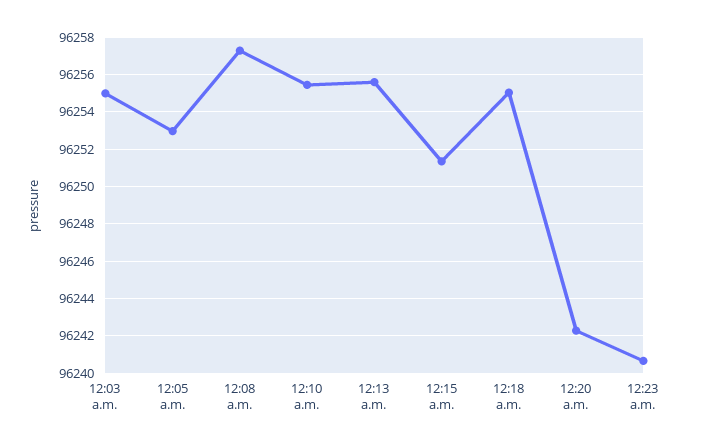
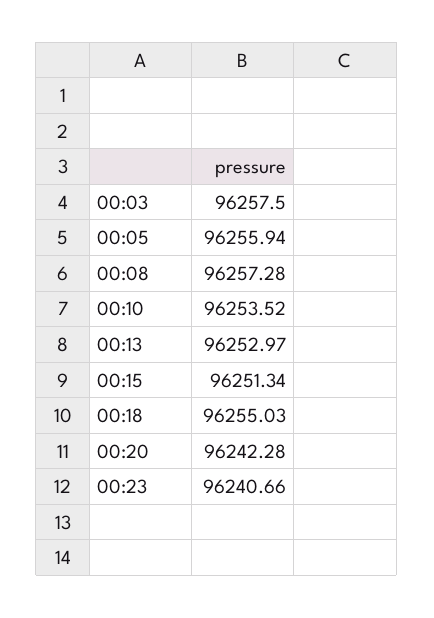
12:03 a.m.: 96255 -> 96257.5
12:05 a.m.: 96253 -> 96255.94
12:10 a.m.: 96255.5 -> 96253.52
12:13 a.m.: 96255.5 -> 96252.97

